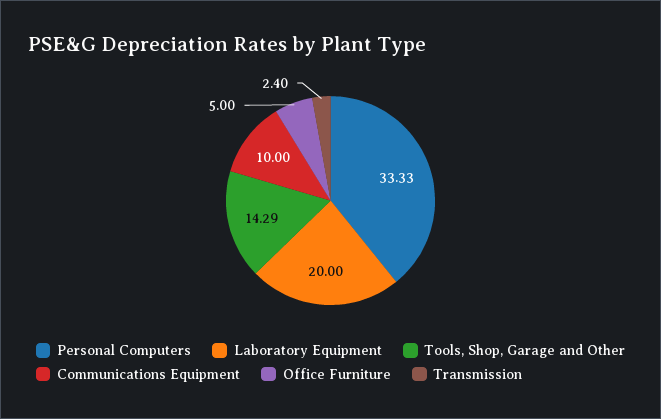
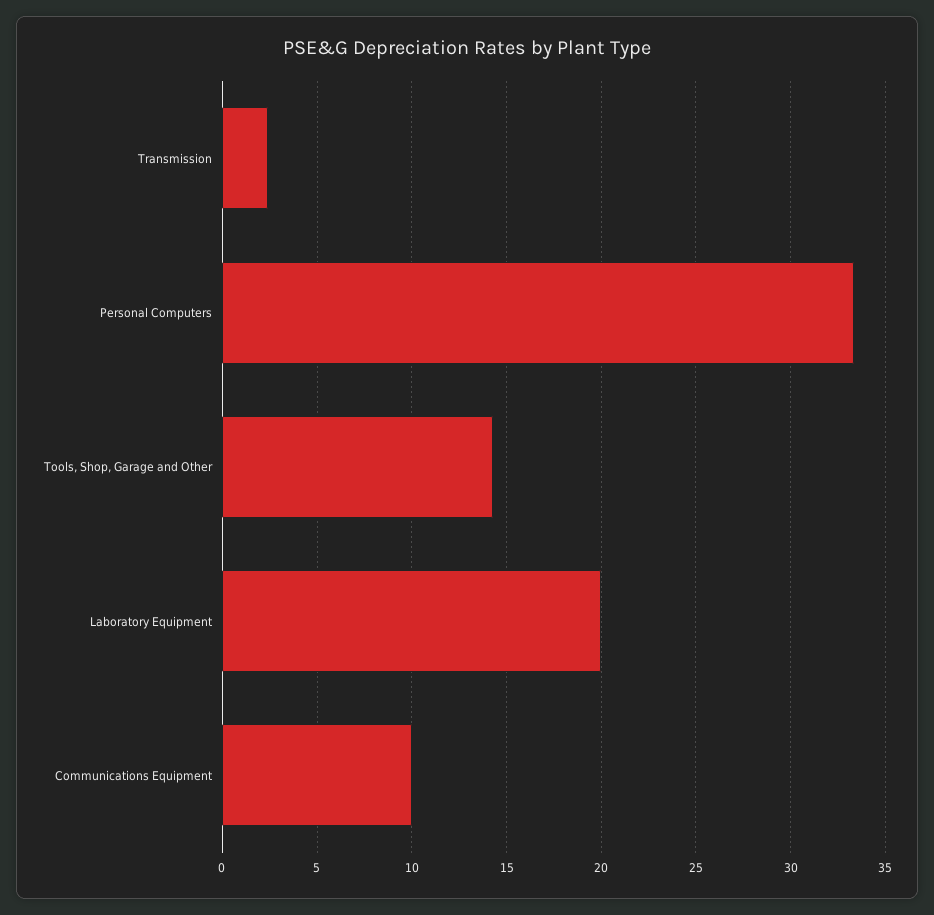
Office Furniture: 5 -> none

